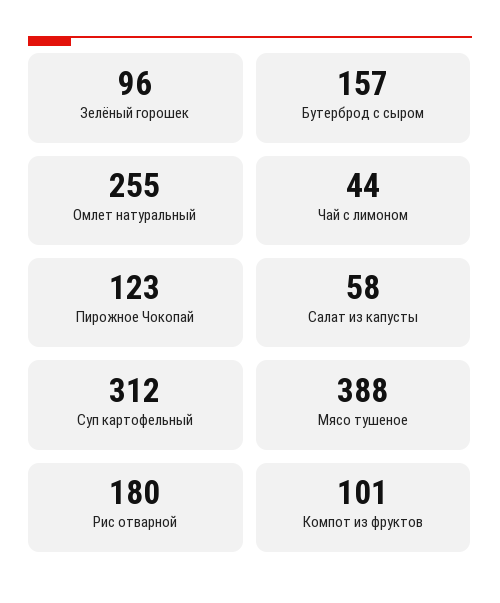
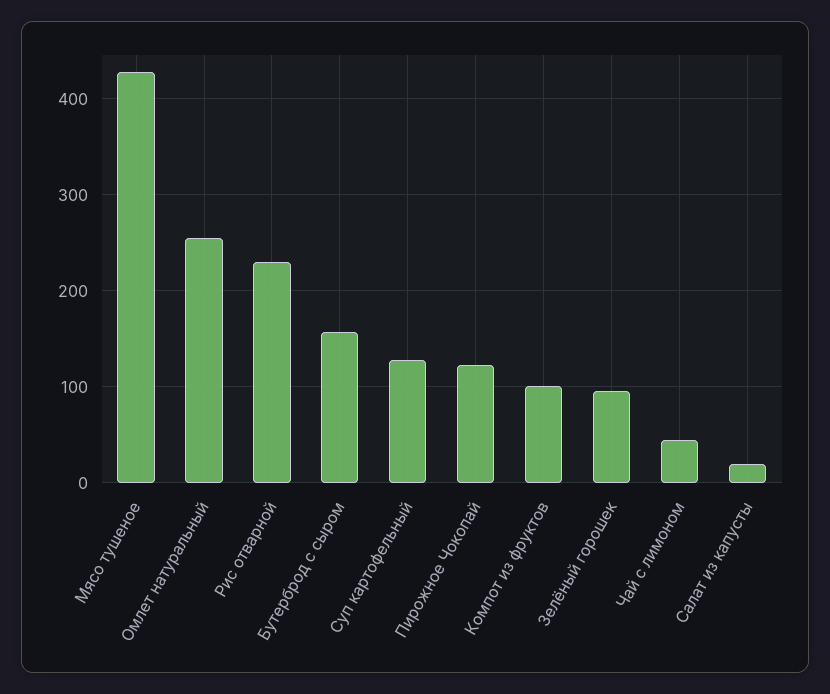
Салат из капусты: 58 -> 20
Суп картофельный: 312 -> 130
Мясо тушеное: 388 -> 430
Рис отварной: 180 -> 230

